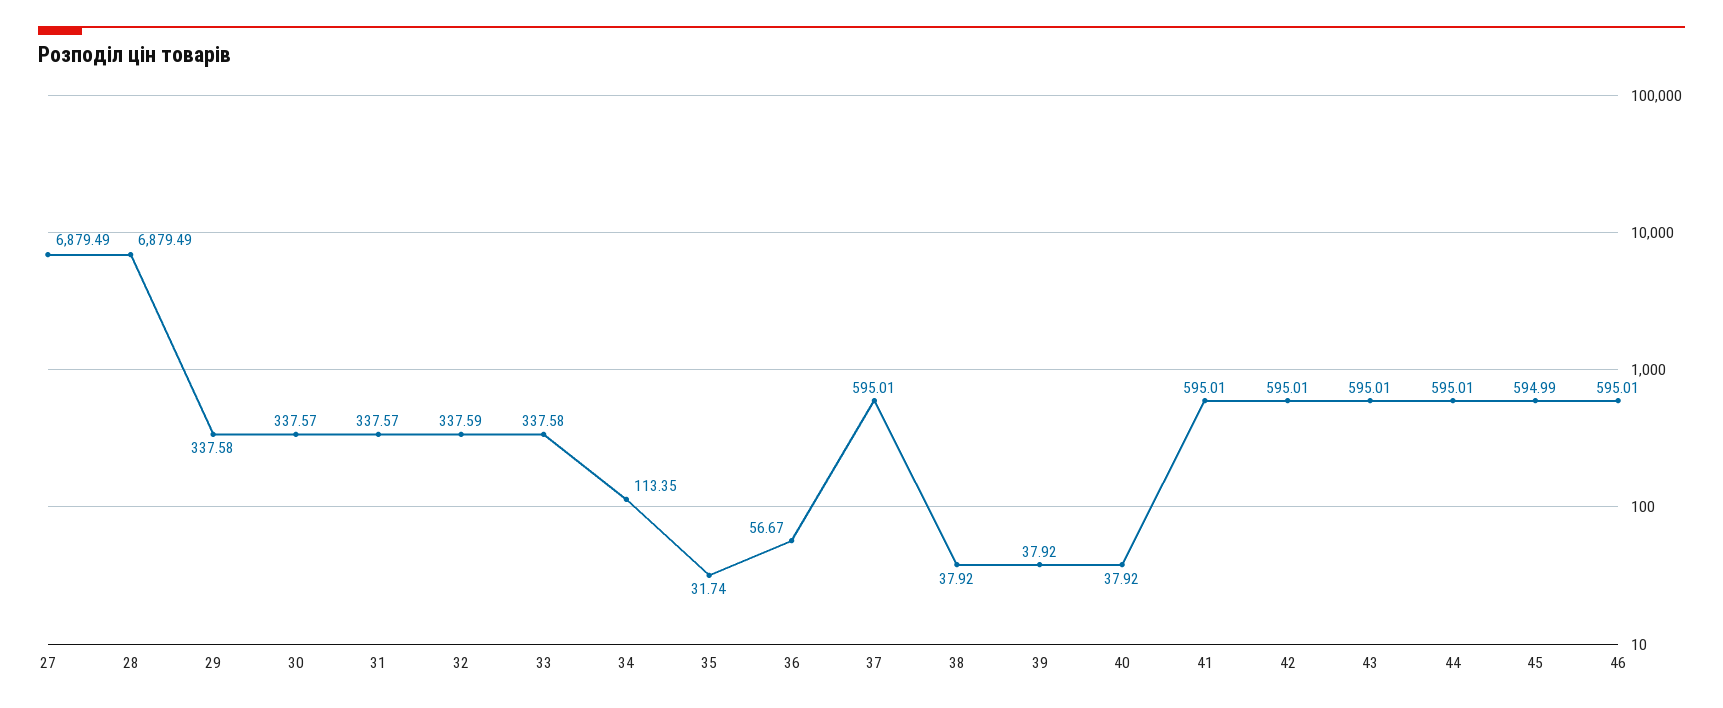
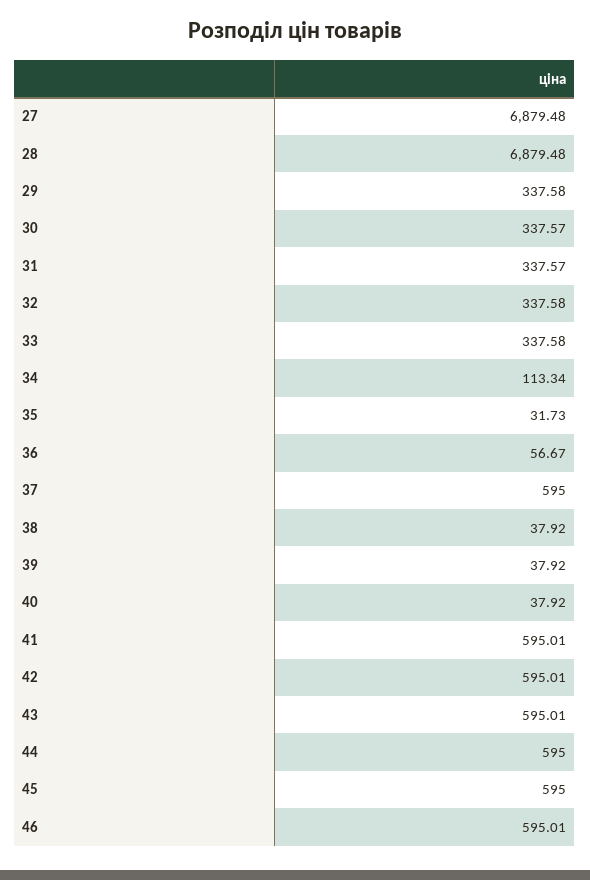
27: 6879.49 -> 6879.48
28: 6879.49 -> 6879.48
32: 337.59 -> 337.58
34: 113.35 -> 113.34
35: 31.74 -> 31.73
37: 595.01 -> 595
44: 595.01 -> 595
45: 594.99 -> 595

